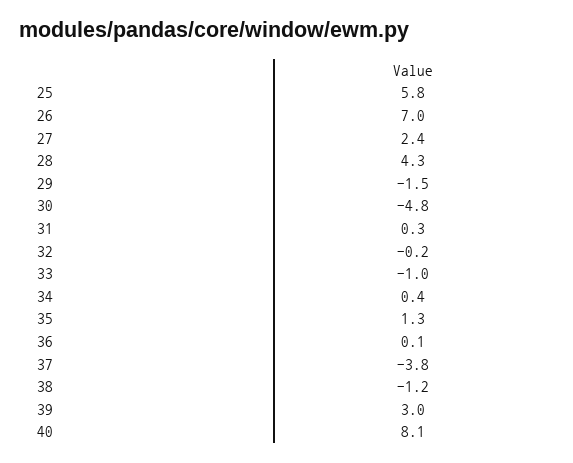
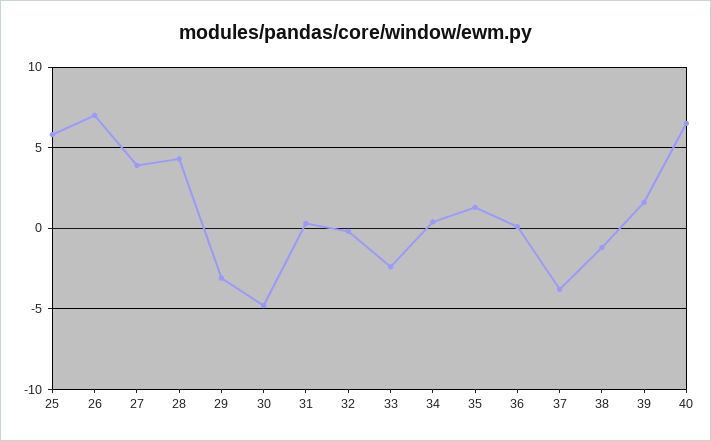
27: 2.4 -> 4
29: -1.5 -> -3
33: -1 -> -2.5
39: 3 -> 1.5
40: 8.1 -> 6.5

